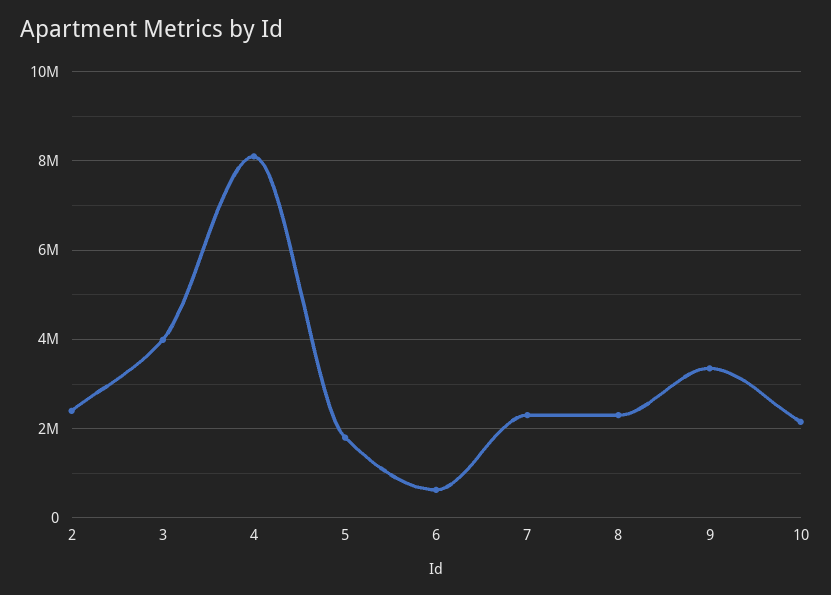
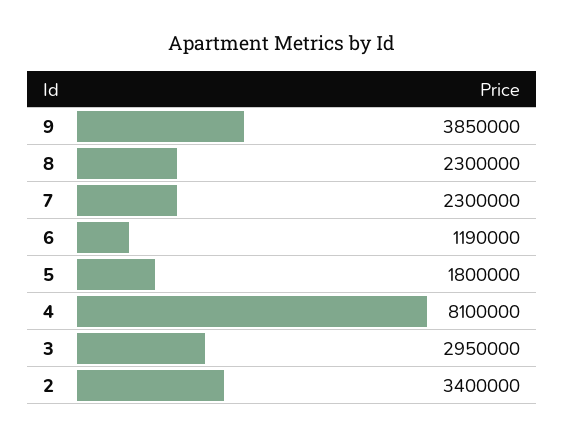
2: 2400000 -> 3400000
3: 4000000 -> 2950000
6: 600000 -> 1190000
9: 3400000 -> 3850000
10: 2200000 -> none

